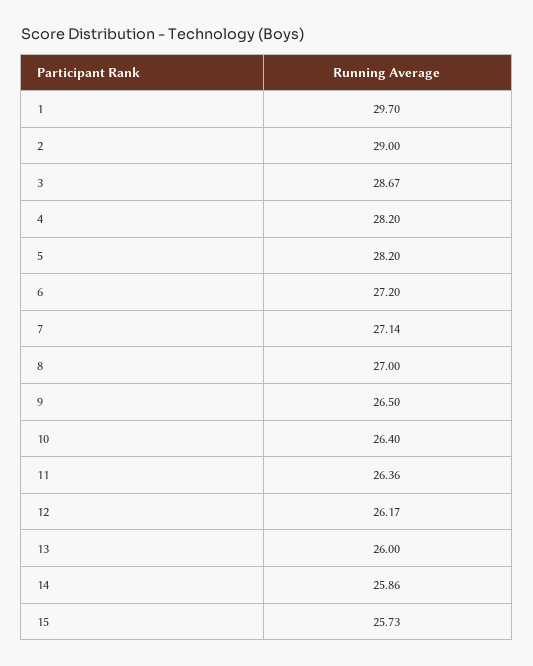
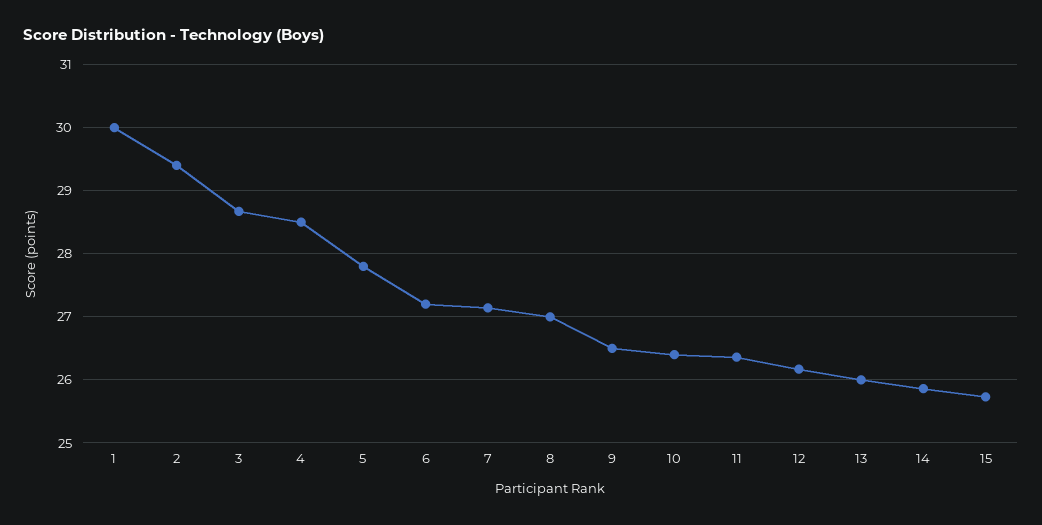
1: 29.7 -> 30
2: 29 -> 29.4
4: 28.2 -> 28.5
5: 28.2 -> 27.8

